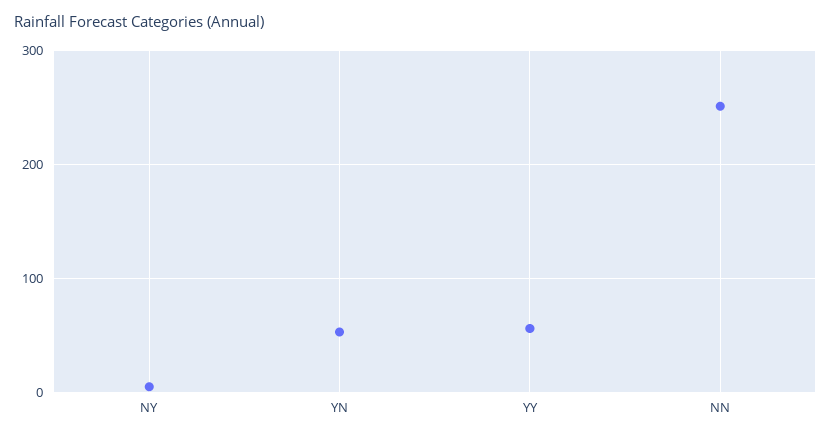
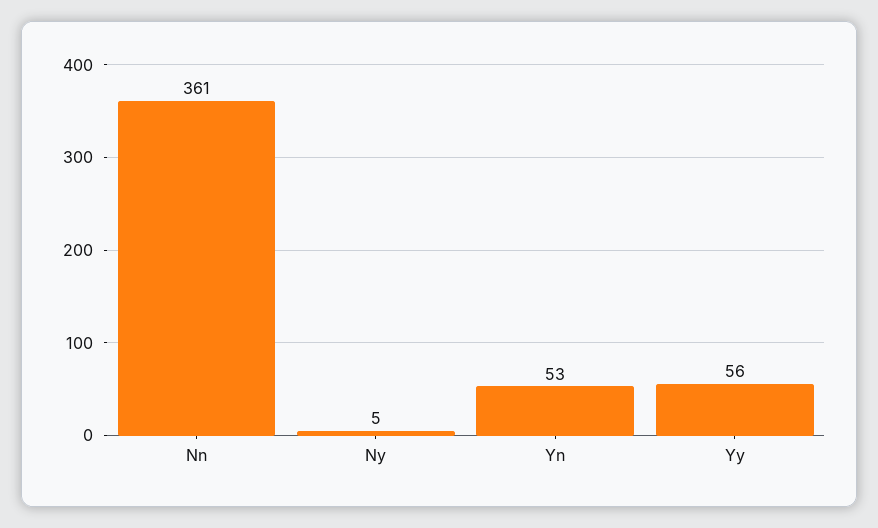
NN: 250 -> 361

